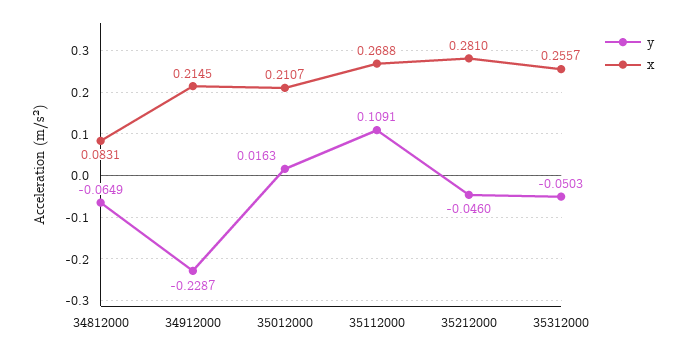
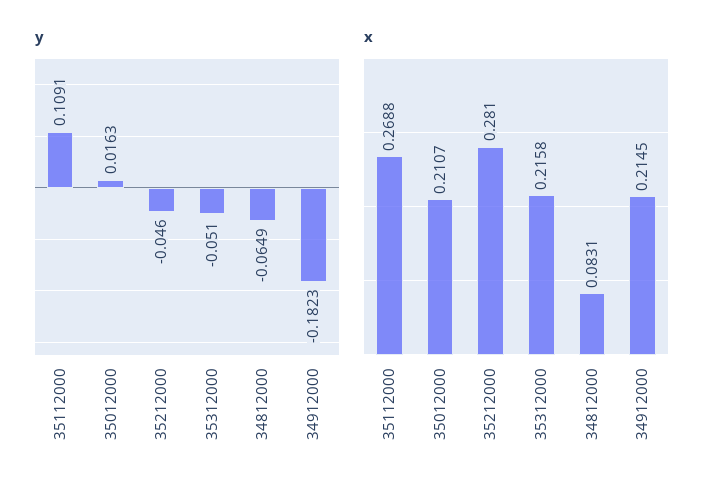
y, 34912000: -0.2287 -> -0.1823
y, 35312000: -0.0503 -> -0.051
x, 35312000: 0.2557 -> 0.2158

